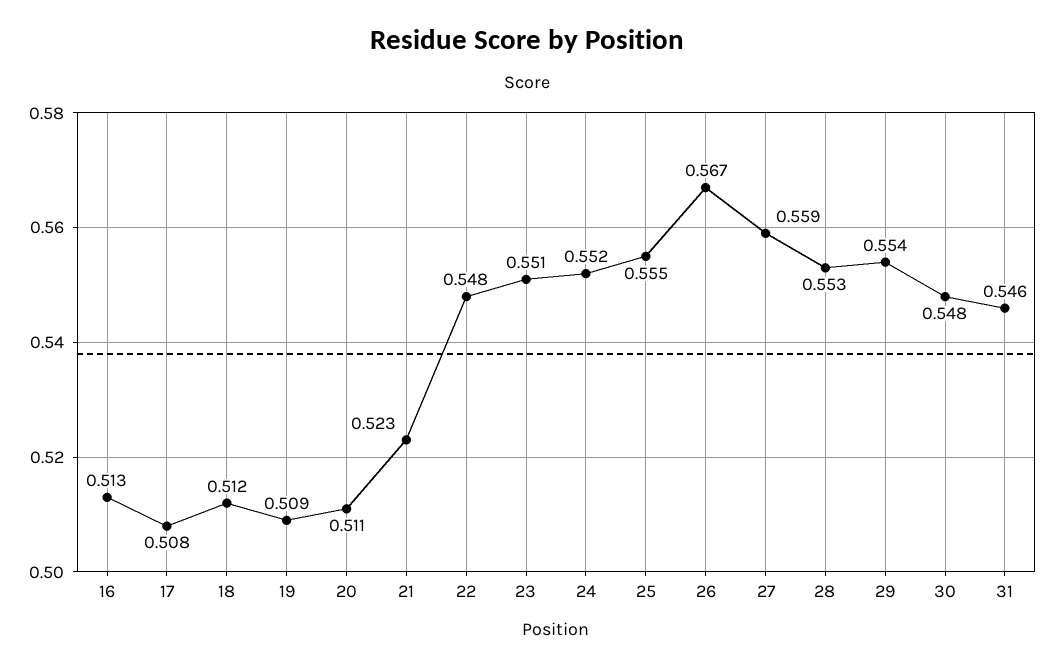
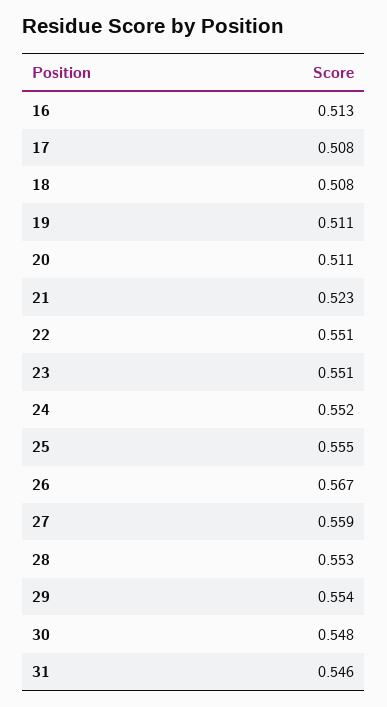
18: 0.512 -> 0.508
19: 0.509 -> 0.511
22: 0.548 -> 0.551

